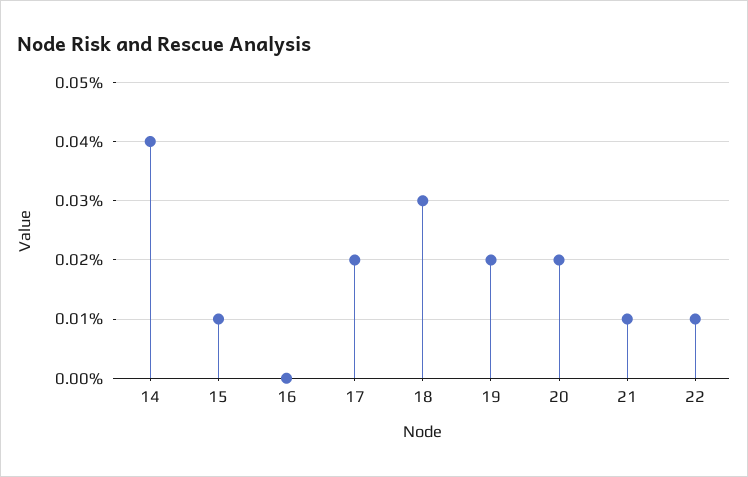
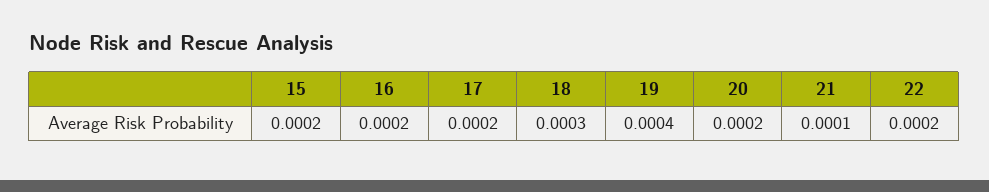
14: 0.0004 -> none
15: 0.0001 -> 0.0002
16: 0 -> 0.0002
19: 0.0002 -> 0.0004
22: 0.0001 -> 0.0002

